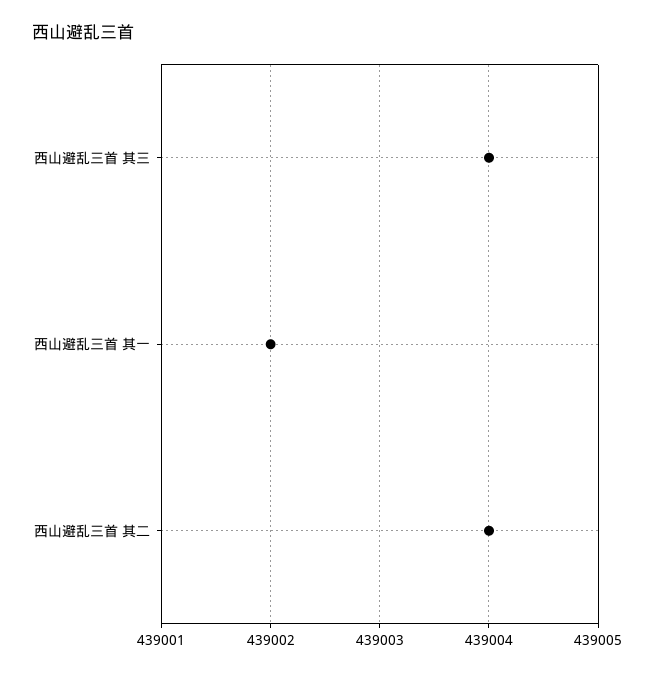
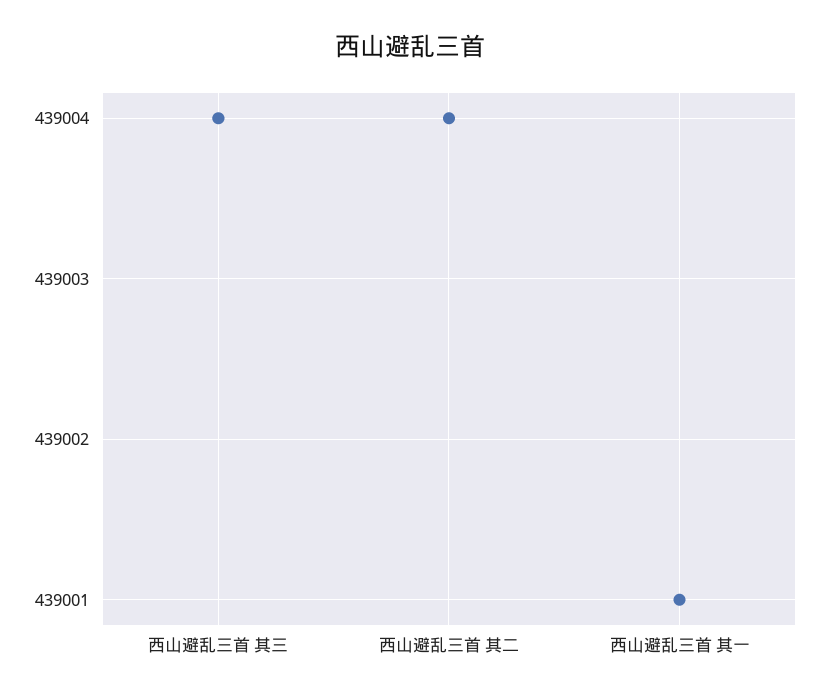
西山避乱三首 其一: 439002 -> 439001

